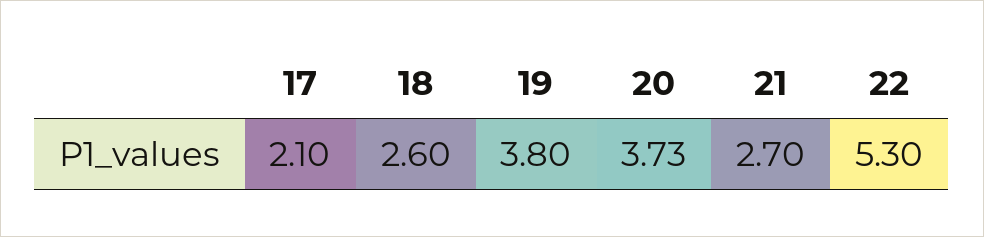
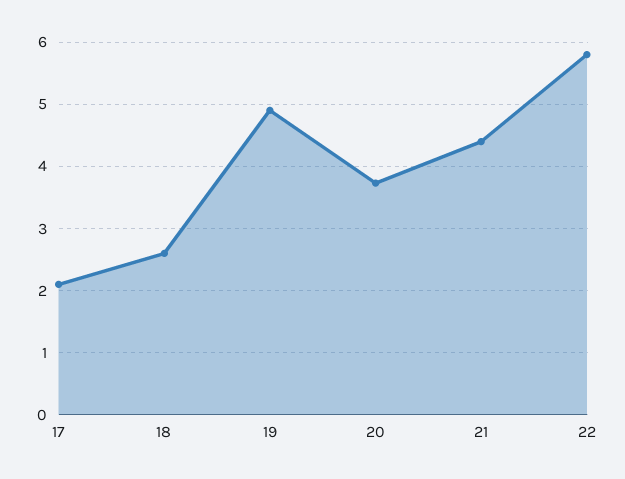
19: 3.8 -> 4.9
21: 2.7 -> 4.4
22: 5.3 -> 5.8

